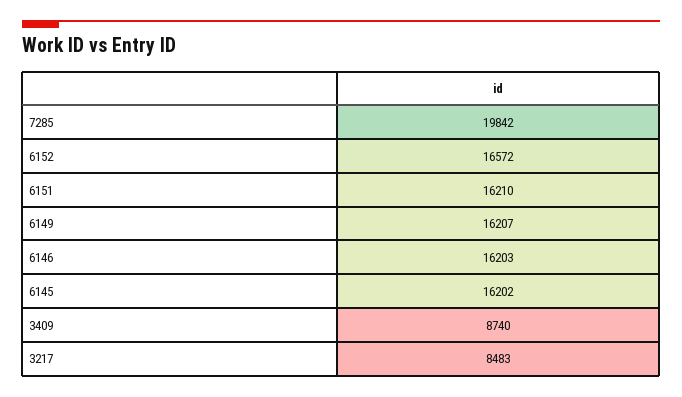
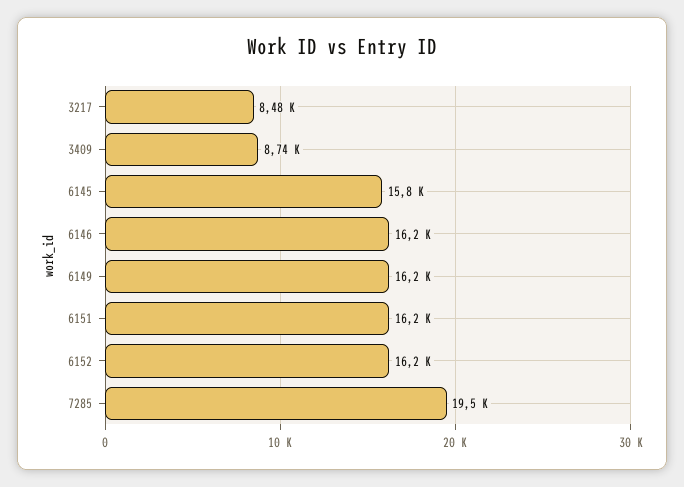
7285: 19842 -> 19500
6152: 16572 -> 16200
6145: 16202 -> 15800

